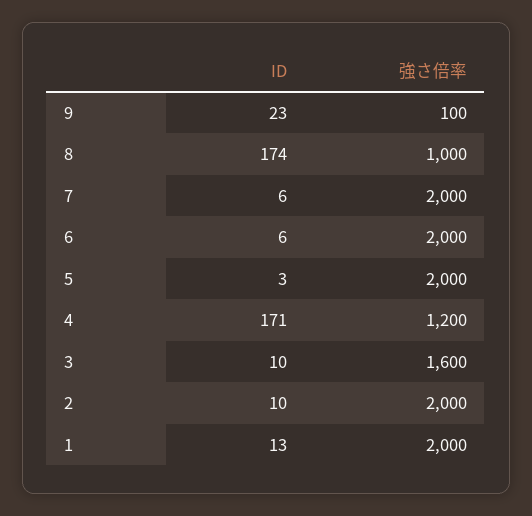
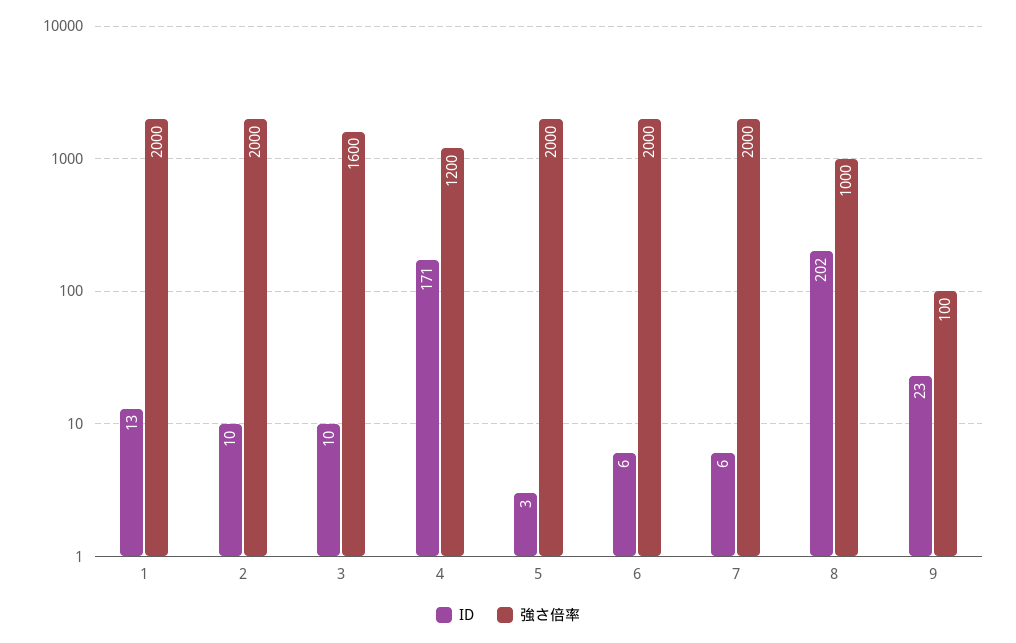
ID, 8: 174 -> 202

